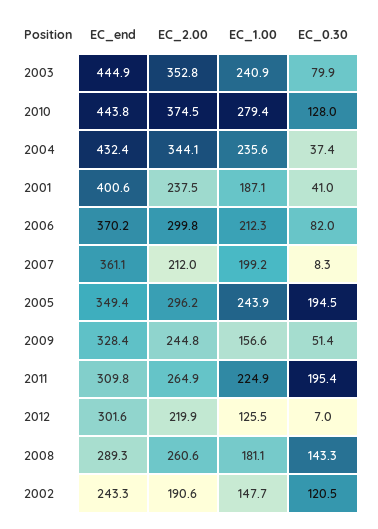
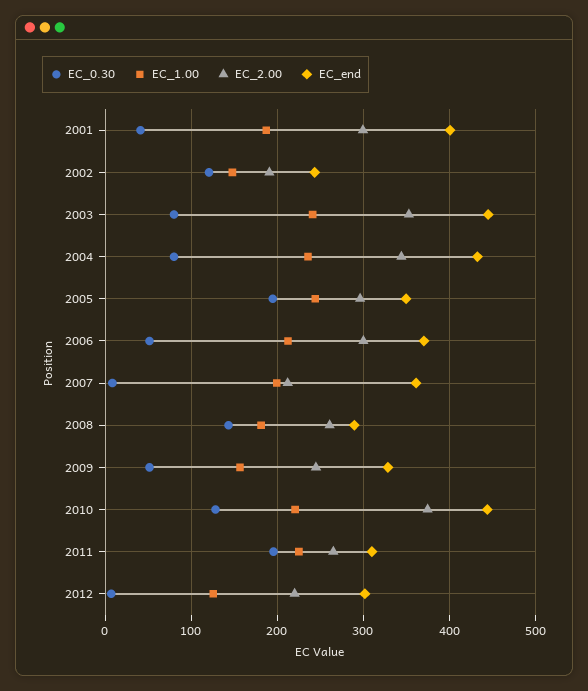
EC_1.00, 2010: 279.4 -> 220
EC_0.30, 2004: 37.4 -> 80
EC_2.00, 2001: 237.5 -> 300
EC_0.30, 2006: 82 -> 50

